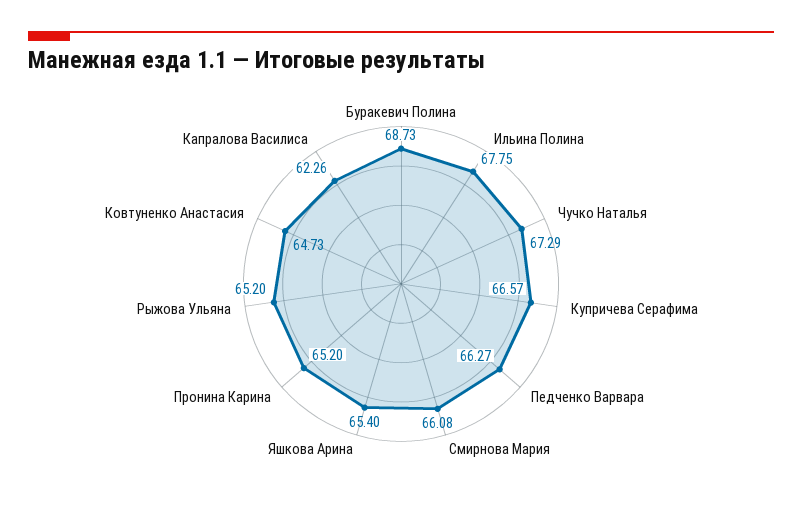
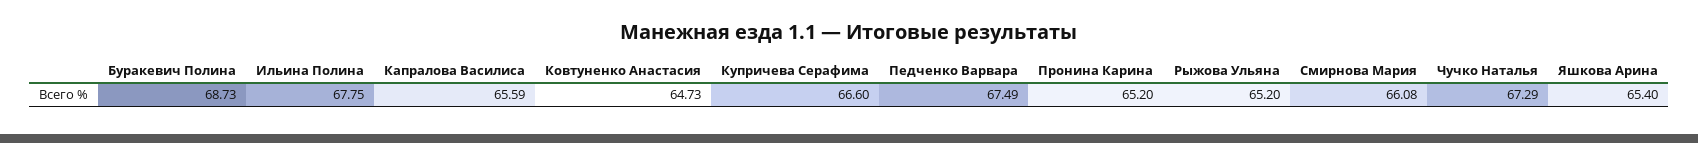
Купричева Серафима: 66.57 -> 66.6
Педченко Варвара: 66.27 -> 67.49
Капралова Василиса: 62.26 -> 65.59

